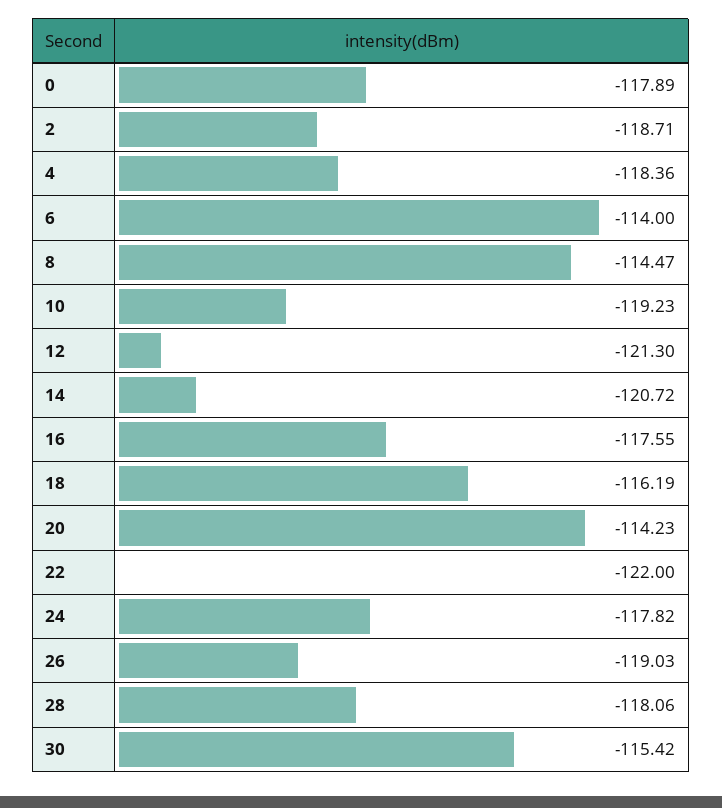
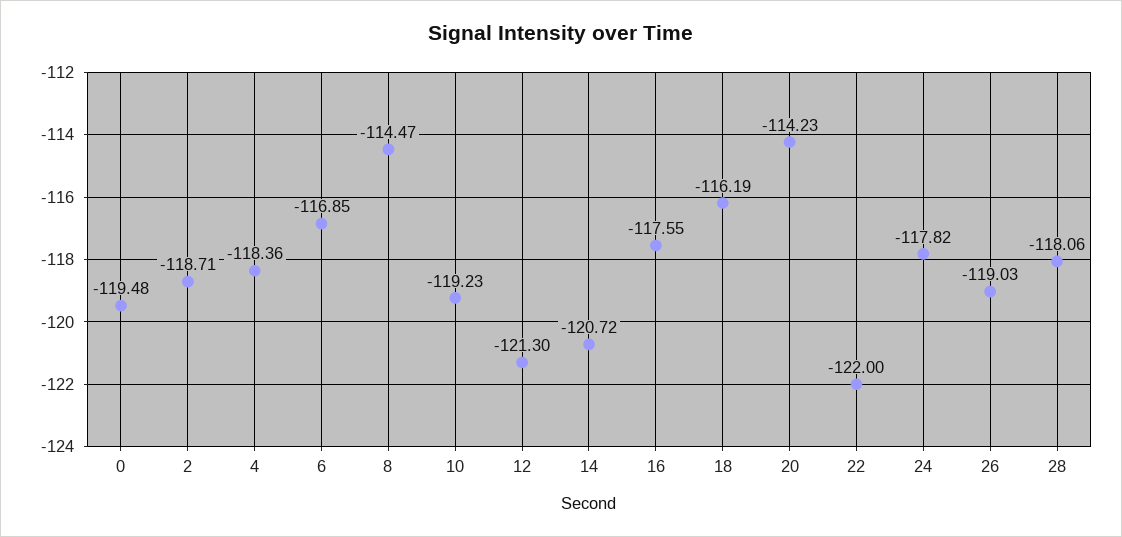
0: -117.89 -> -119.48
6: -114 -> -116.85
30: -115.42 -> none

